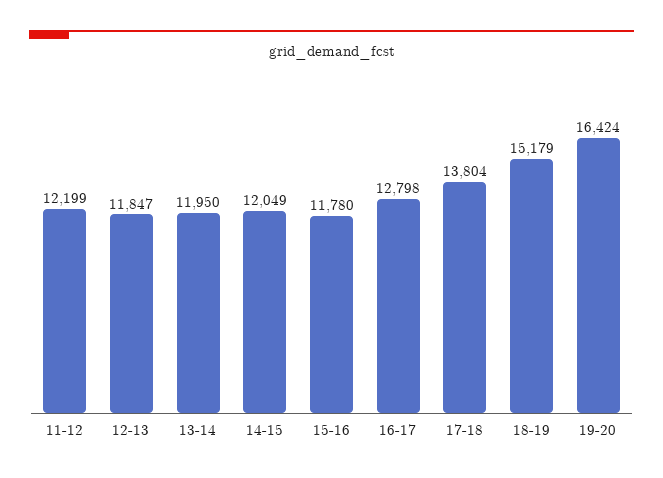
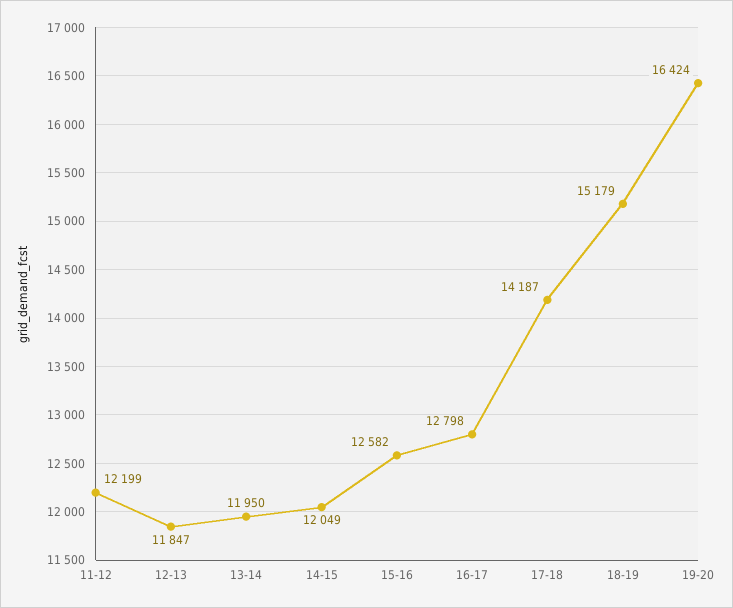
15-16: 11780 -> 12582
17-18: 13804 -> 14187

